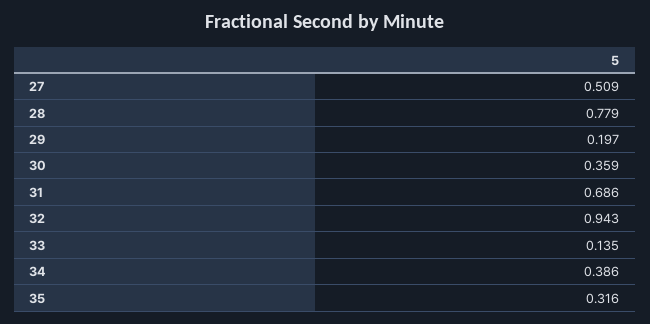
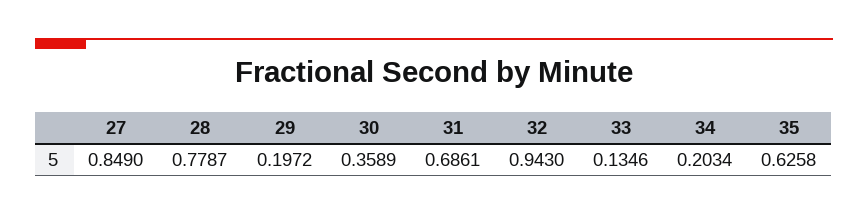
27: 0.509 -> 0.849
34: 0.386 -> 0.2034
35: 0.316 -> 0.6258

